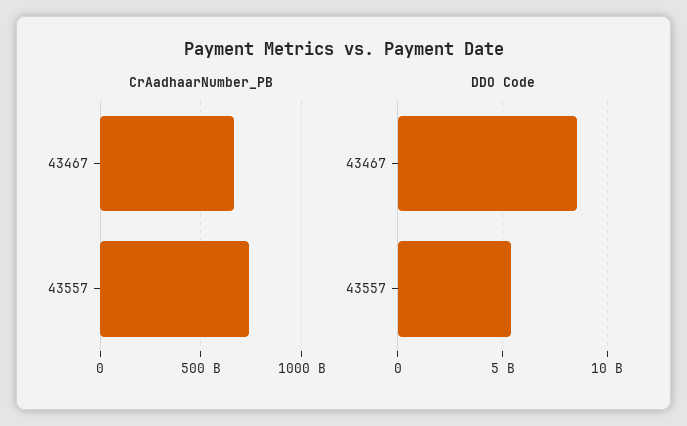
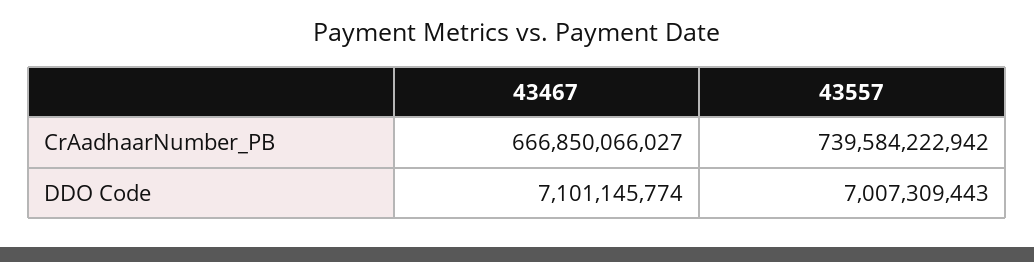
DDO Code, 43467: 8500000000 -> 7101145774
DDO Code, 43557: 5500000000 -> 7007309443

